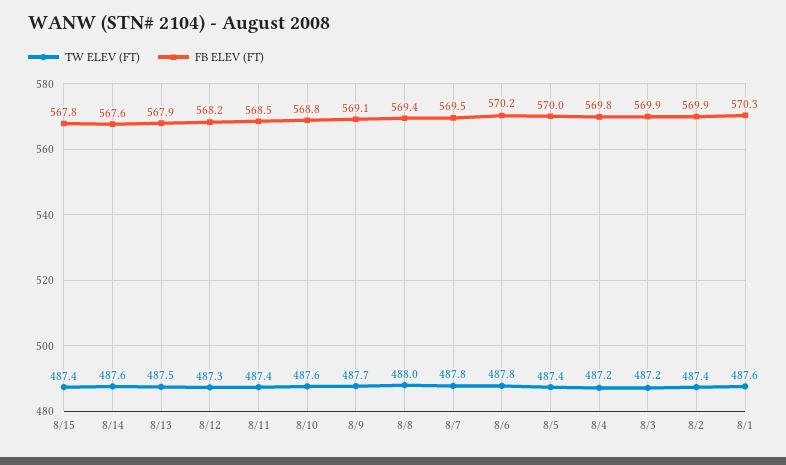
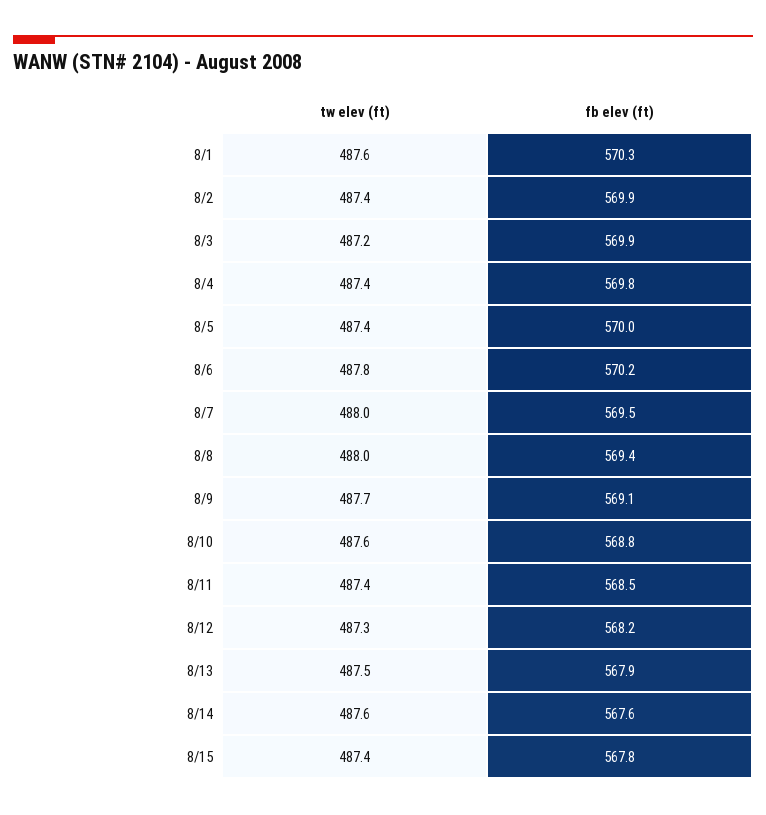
TW ELEV (FT), 8/7: 487.8 -> 488
TW ELEV (FT), 8/4: 487.2 -> 487.4

